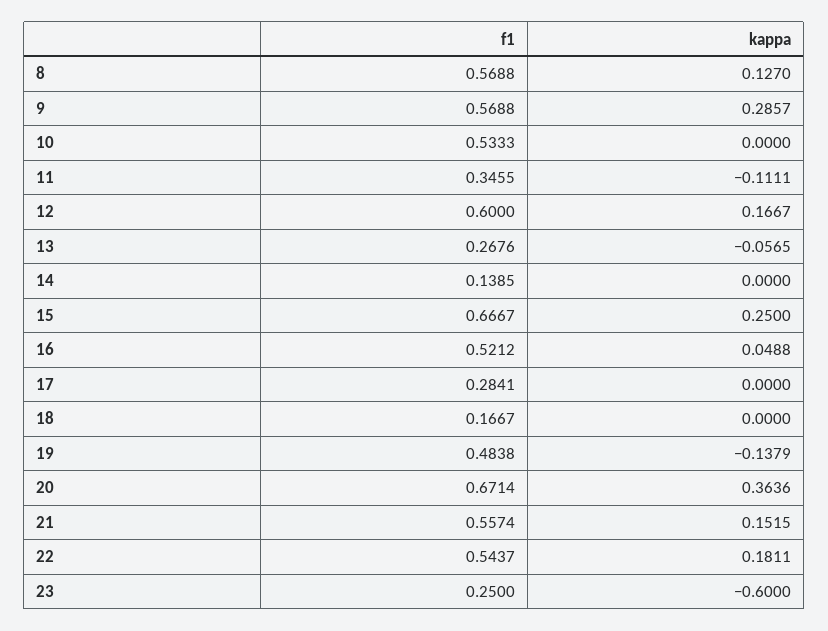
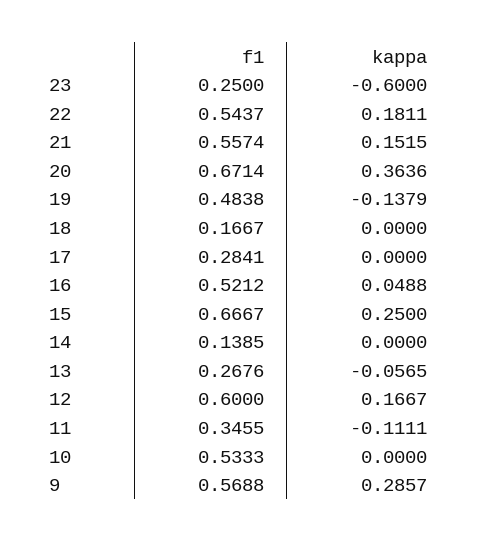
f1, 8: 0.5688 -> none
kappa, 8: 0.127 -> none

